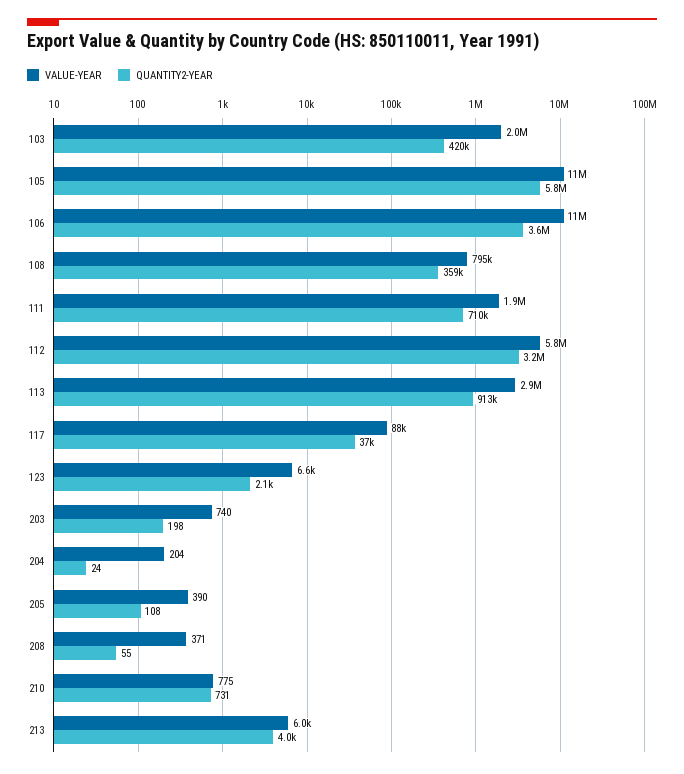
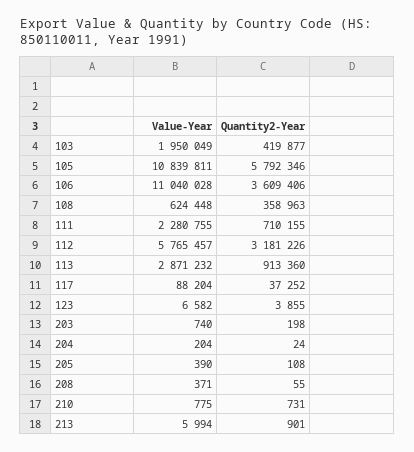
VALUE-YEAR, 108: 795000 -> 624448
VALUE-YEAR, 111: 1900000 -> 2280755
QUANTITY2-YEAR, 123: 2100 -> 3855
QUANTITY2-YEAR, 213: 4000 -> 901

